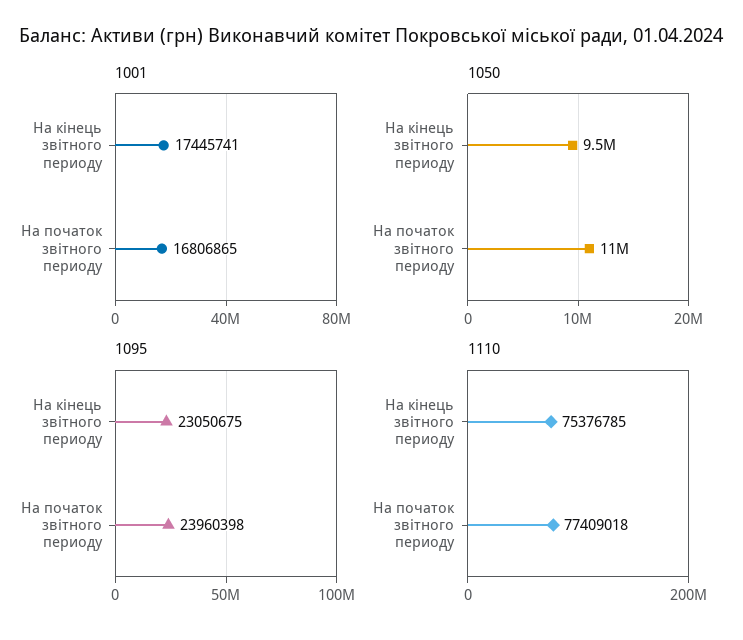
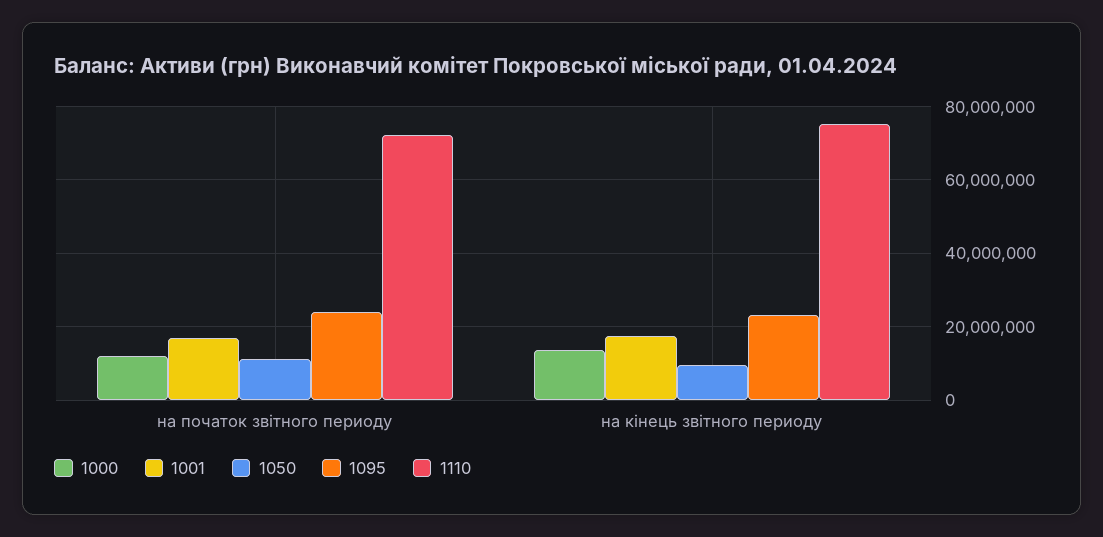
1110, На початок звітного периоду: 77409018 -> 72000000
1000, На початок звітного периоду: none -> 12000000
1000, На кінець звітного периоду: none -> 14000000

